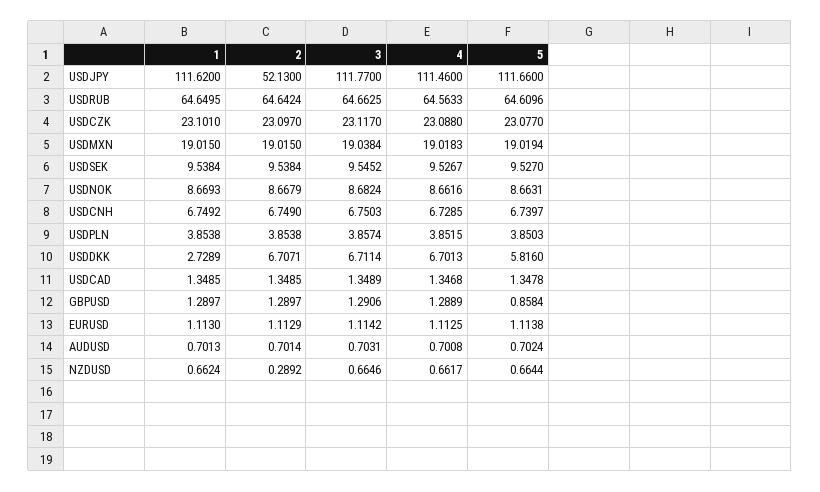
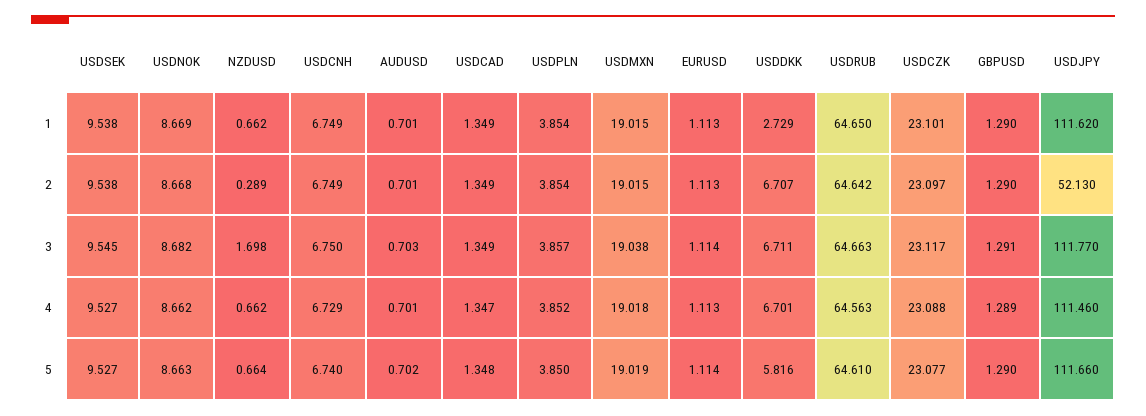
5, GBPUSD: 0.8584 -> 1.29
3, NZDUSD: 0.6646 -> 1.698

